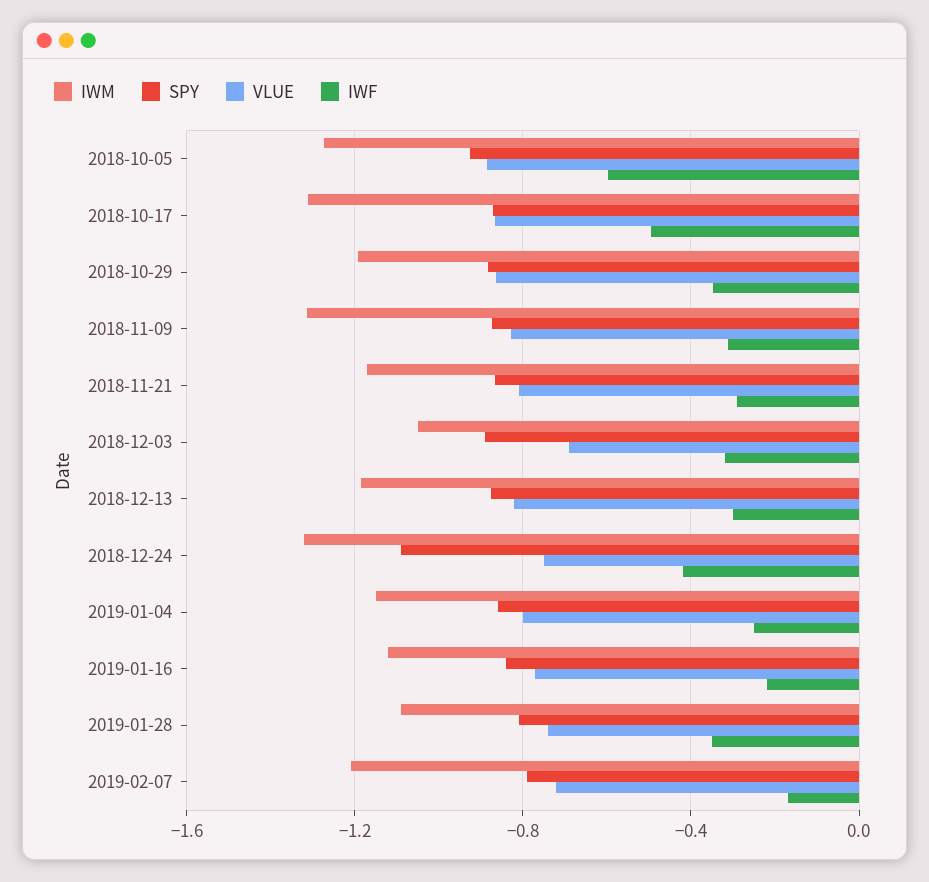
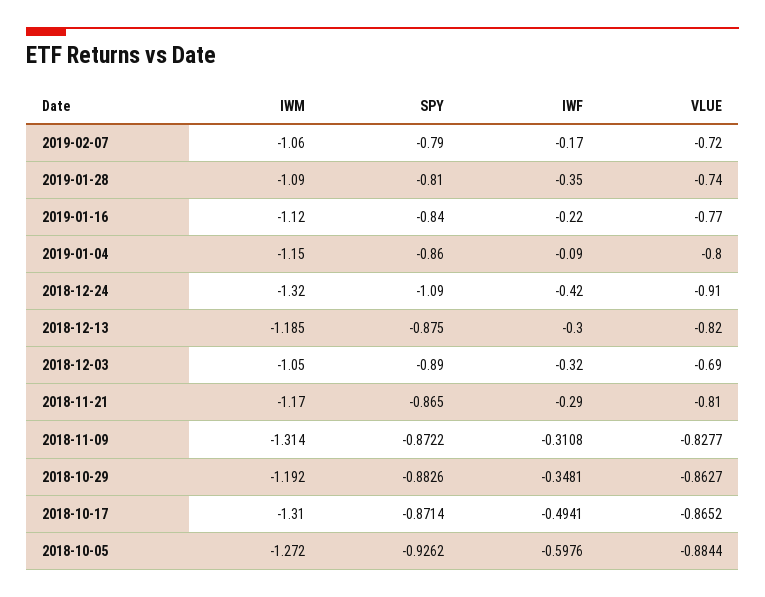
VLUE, 2018-12-24: -0.75 -> -0.91
IWF, 2019-01-04: -0.25 -> -0.09
IWM, 2019-02-07: -1.2 -> -1.06

